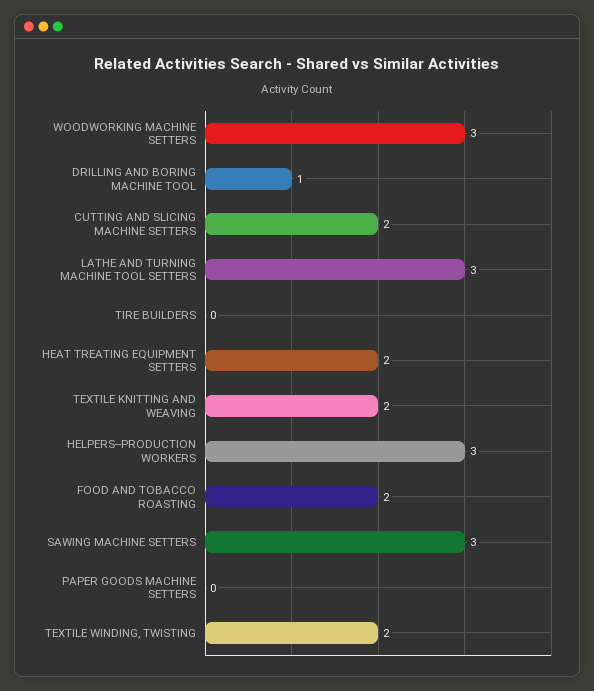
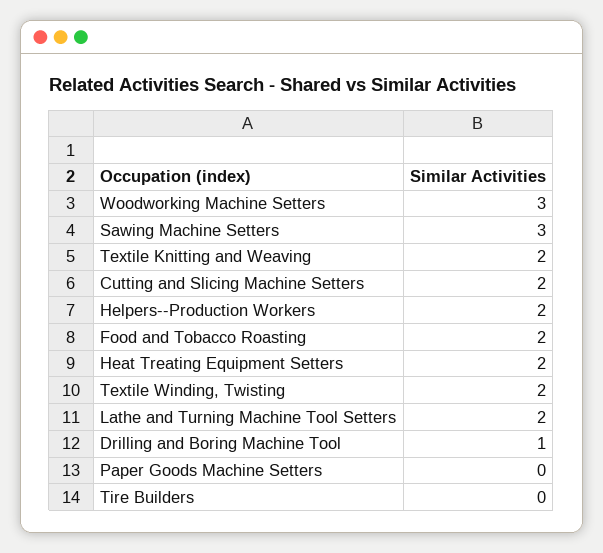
LATHE AND TURNING MACHINE TOOL SETTERS: 3 -> 2
HELPERS--PRODUCTION WORKERS: 3 -> 2

